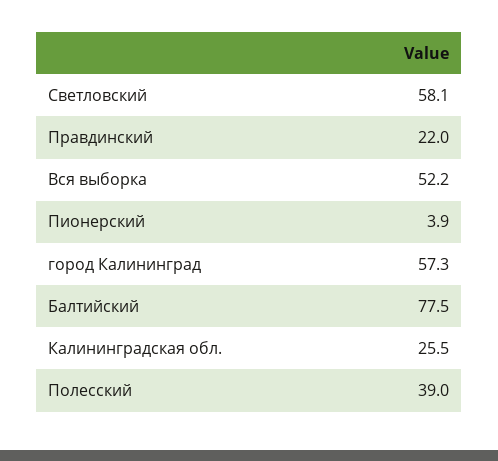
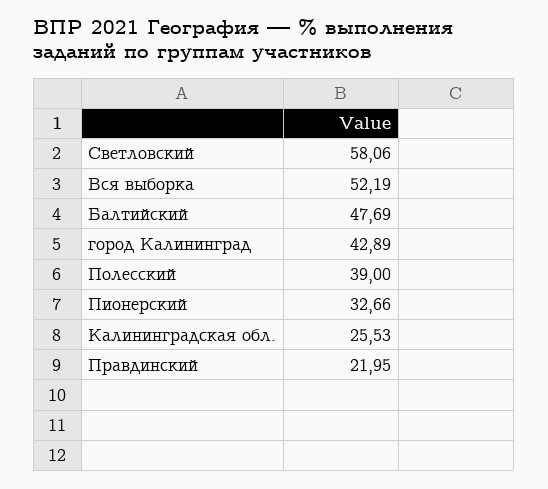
Пионерский: 3.9 -> 32.66
город Калининград: 57.3 -> 42.89
Балтийский: 77.5 -> 47.69

